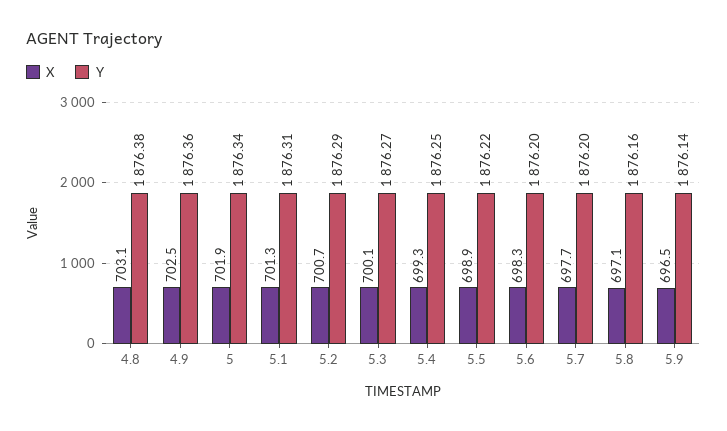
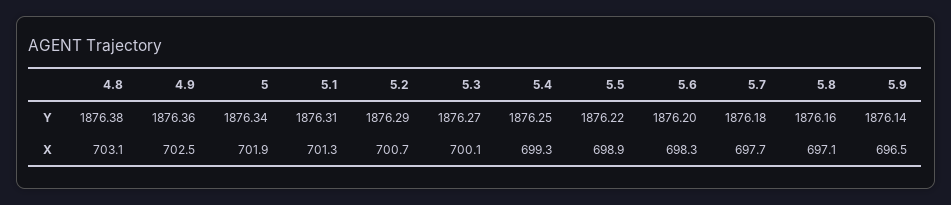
Y, 5.7: 1876.2 -> 1876.18

